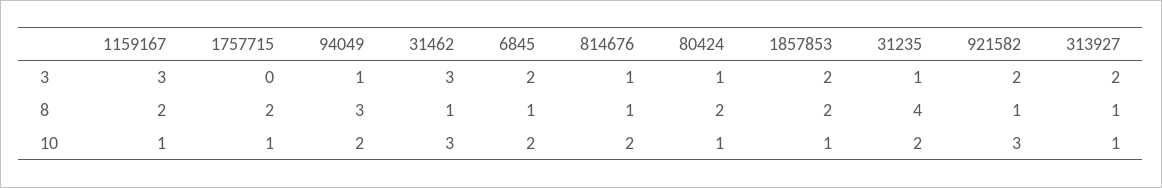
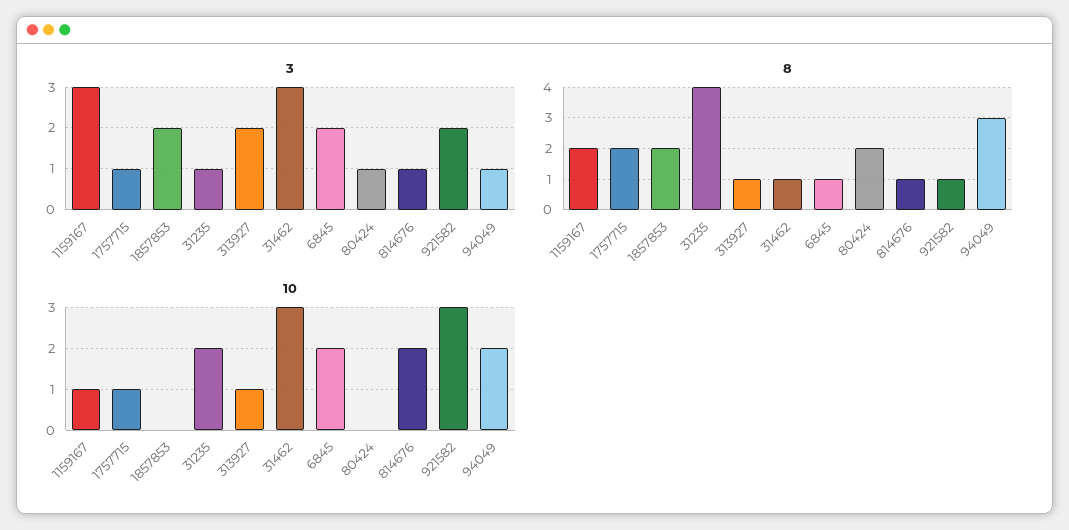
3, 1757715: 0 -> 1
10, 80424: 1 -> 0
10, 1857853: 1 -> 0

